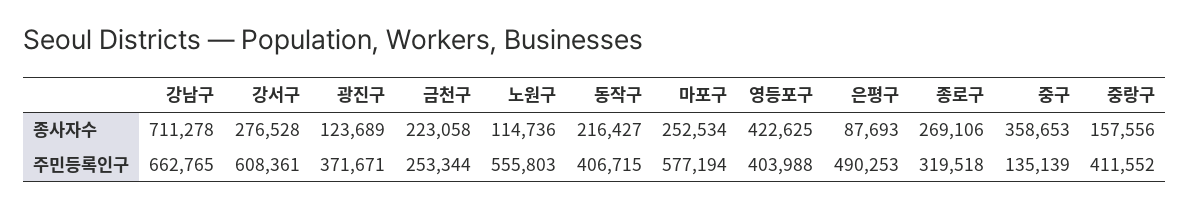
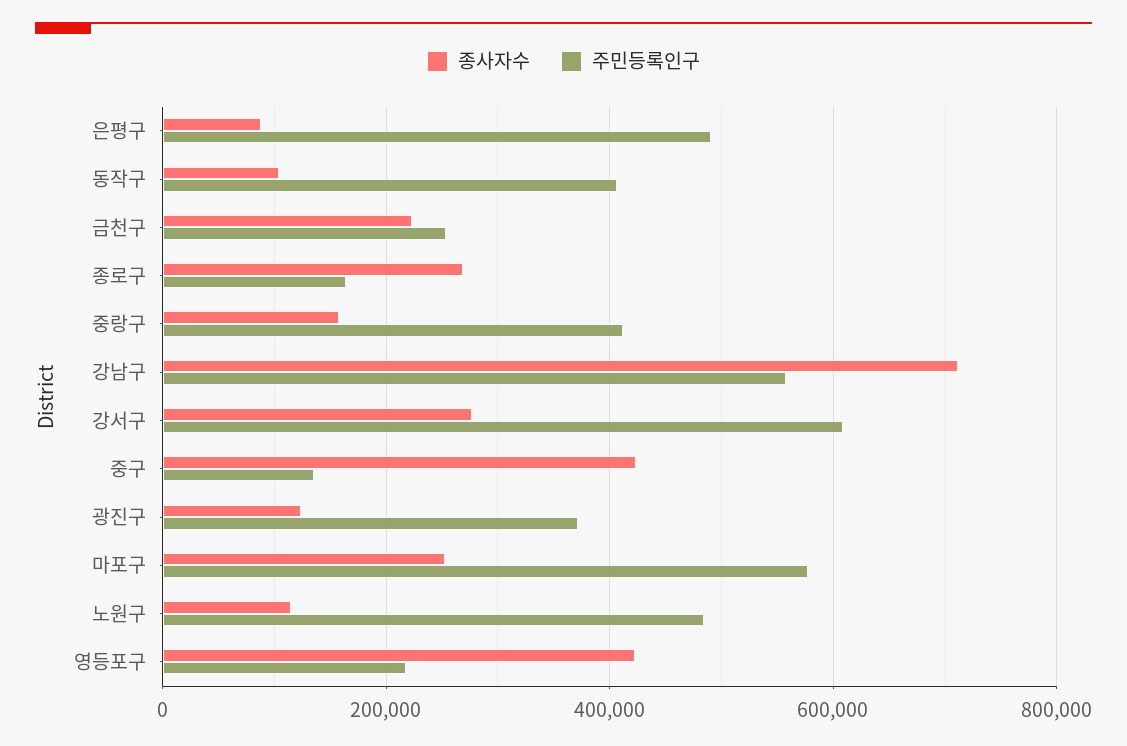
종사자수, 동작구: 216427 -> 100000
종사자수, 중구: 358653 -> 420000
주민등록인구, 강남구: 662765 -> 560000
주민등록인구, 노원구: 555803 -> 480000
주민등록인구, 영등포구: 403988 -> 220000
주민등록인구, 종로구: 319518 -> 160000

